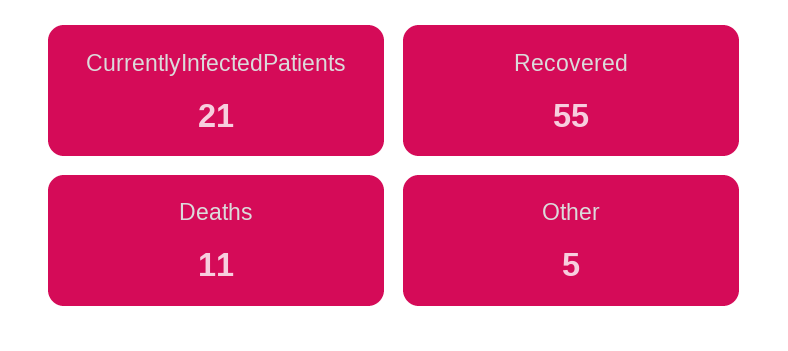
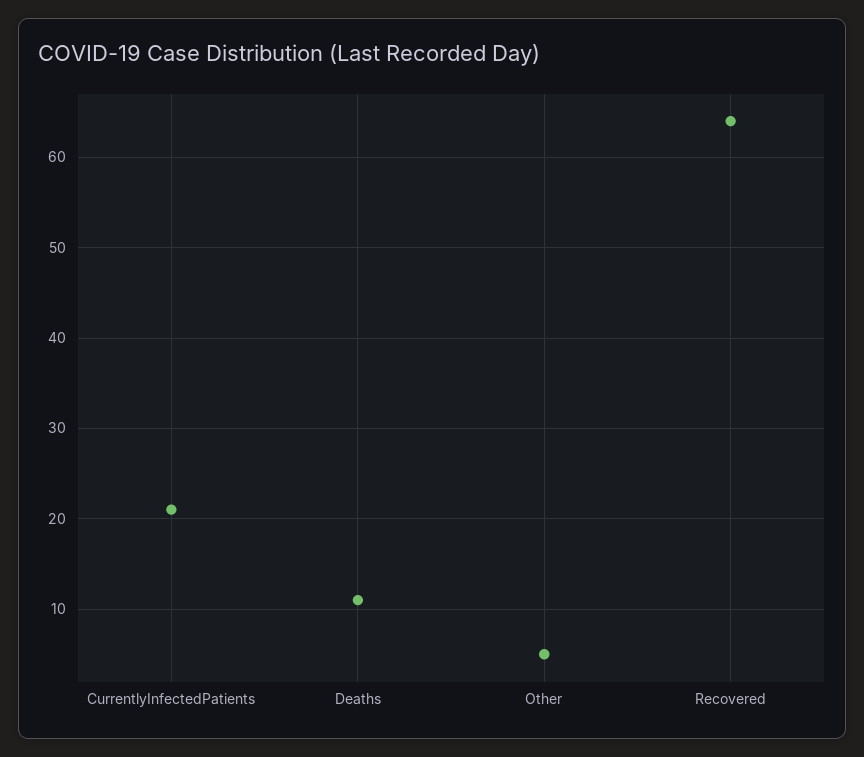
Recovered: 55 -> 64

